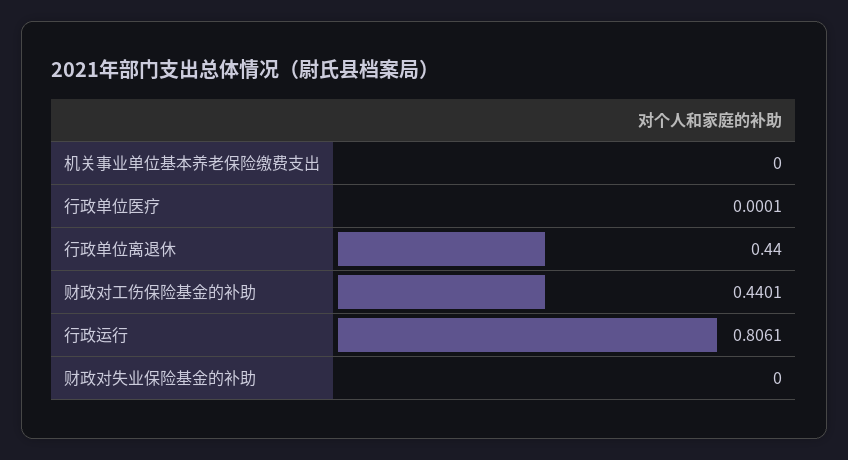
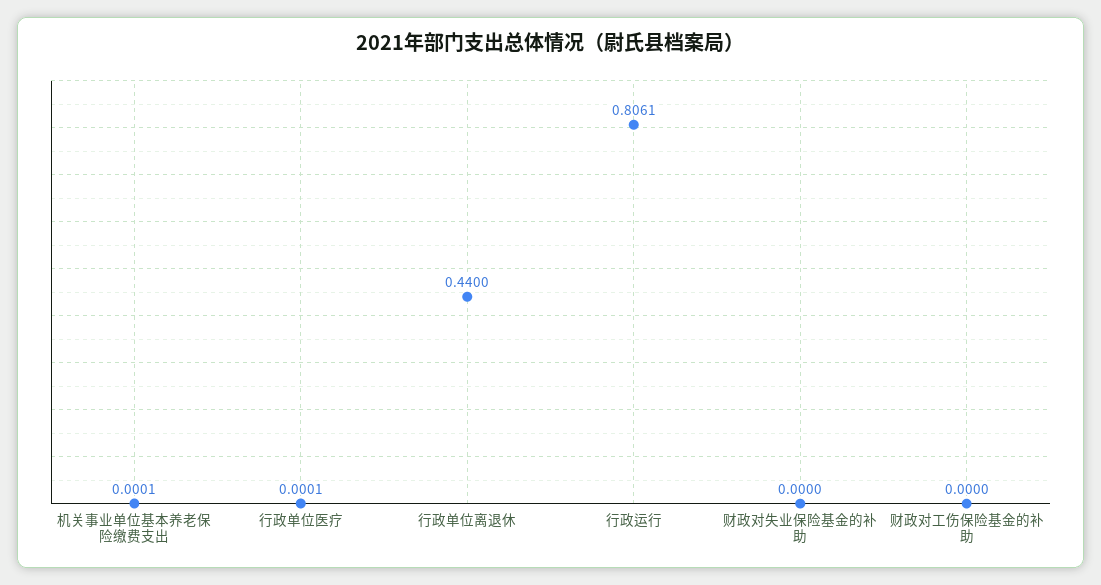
机关事业单位基本养老保险缴费支出: 0 -> 0.0001
财政对工伤保险基金的补助: 0.4401 -> 0

